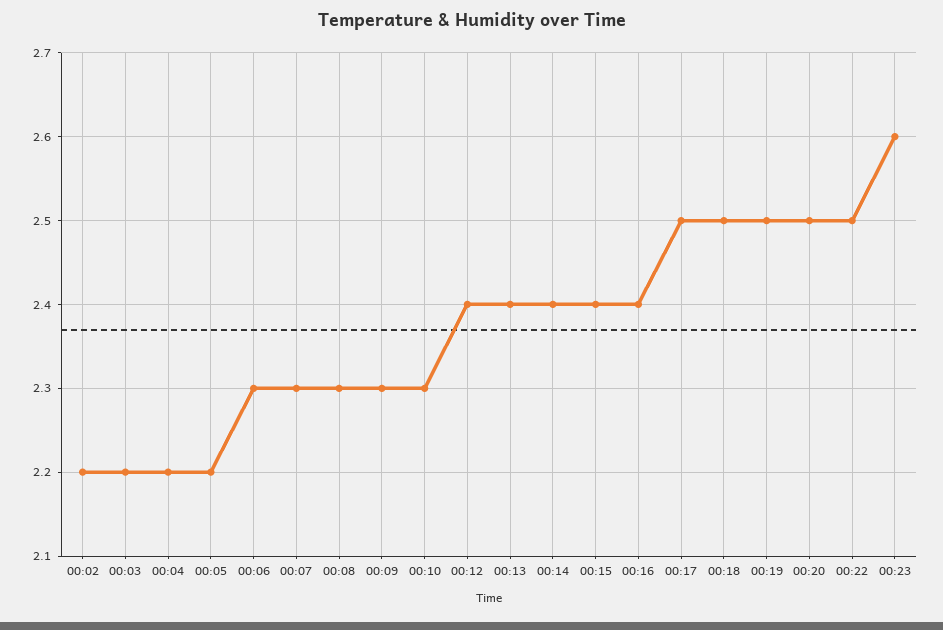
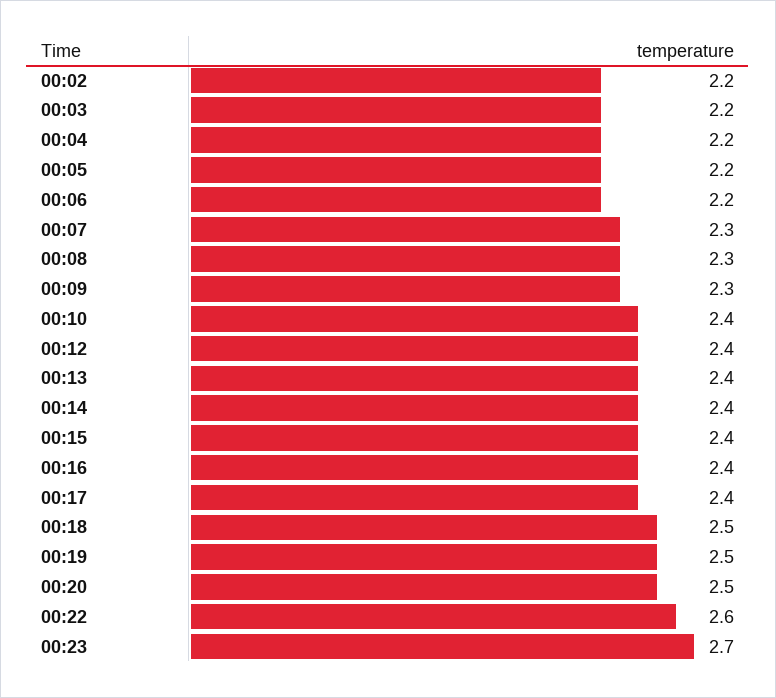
00:06: 2.3 -> 2.2
00:10: 2.3 -> 2.4
00:17: 2.5 -> 2.4
00:22: 2.5 -> 2.6
00:23: 2.6 -> 2.7

